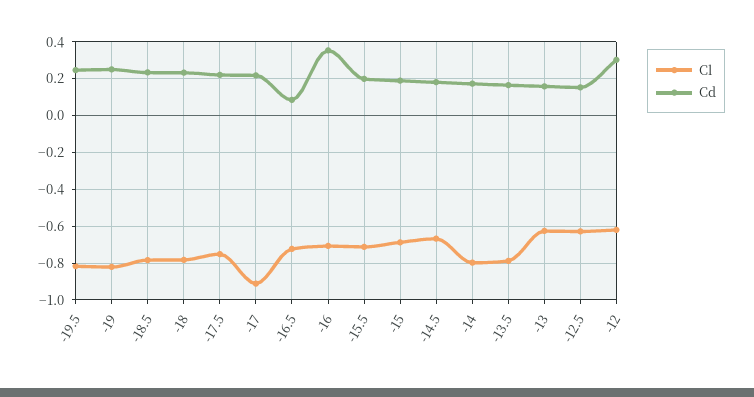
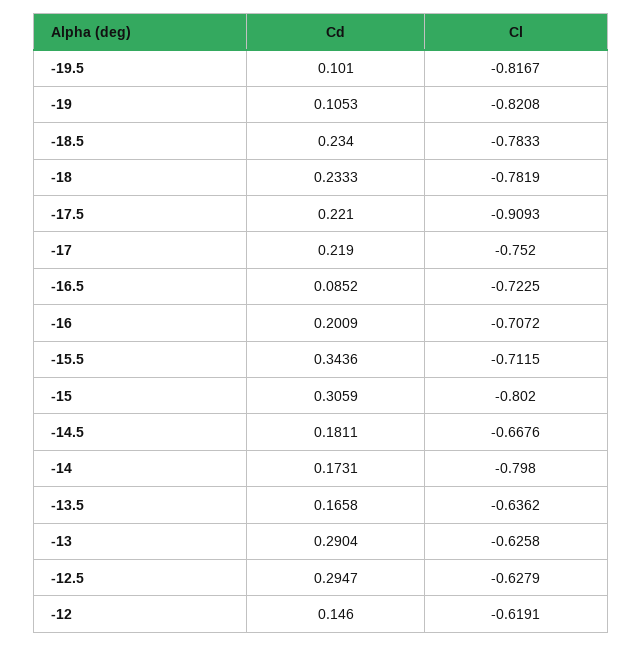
Cd, -19.5: 0.25 -> 0.101
Cd, -19: 0.25 -> 0.1053
Cl, -17.5: -0.75 -> -0.9093
Cl, -17: -0.9 -> -0.752
Cd, -16: 0.35 -> 0.2009
Cd, -15.5: 0.2 -> 0.3436
Cl, -15: -0.7 -> -0.802
Cd, -15: 0.2 -> 0.3059
Cl, -13.5: -0.8 -> -0.6362
Cd, -13: 0.15 -> 0.2904
Cd, -12.5: 0.15 -> 0.2947
Cd, -12: 0.3 -> 0.146

